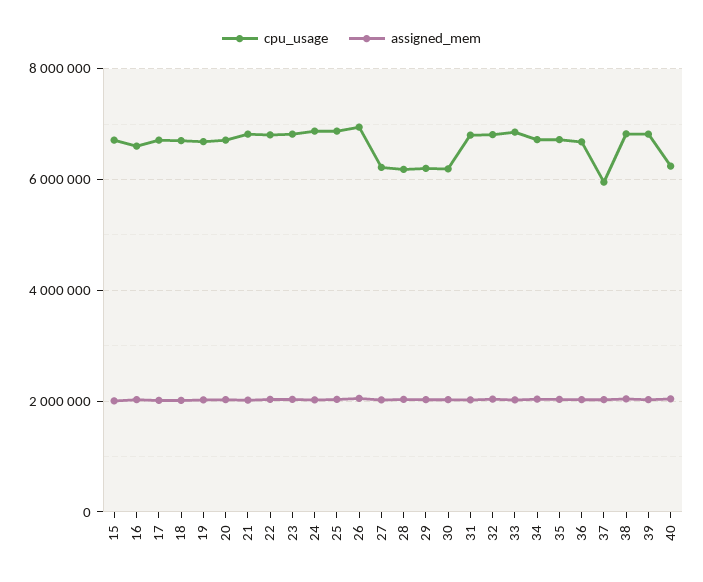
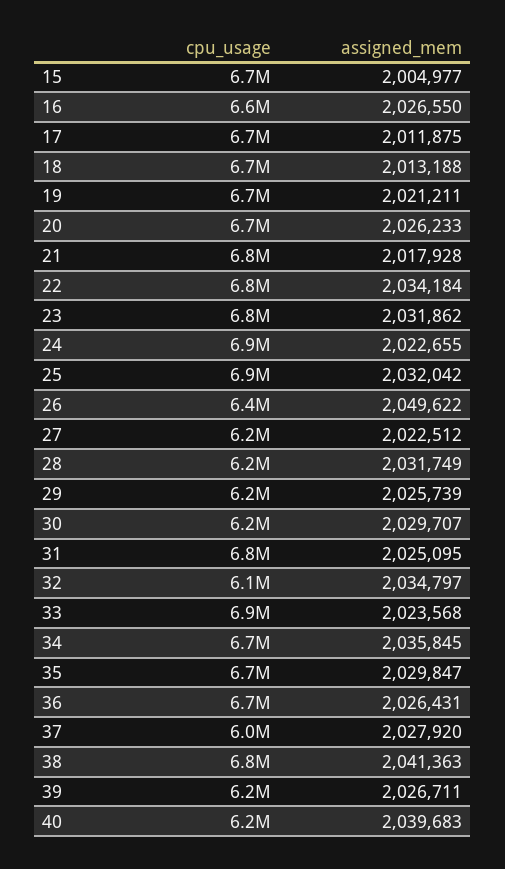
cpu_usage, 26: 7000000 -> 6400000
cpu_usage, 32: 6800000 -> 6100000
cpu_usage, 39: 6800000 -> 6200000

